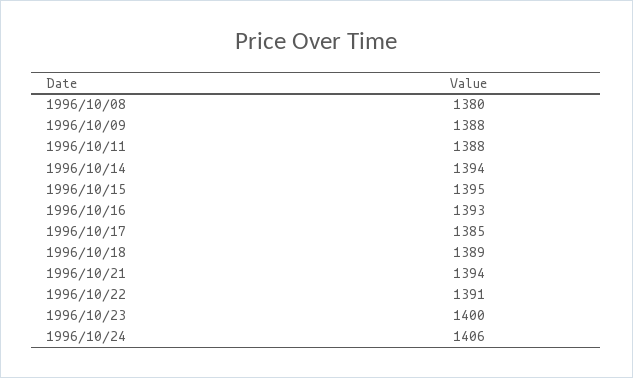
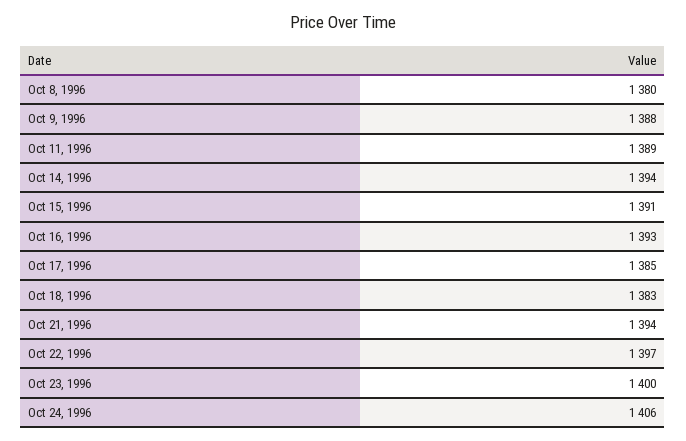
1996/10/11: 1388 -> 1389
1996/10/15: 1395 -> 1391
1996/10/18: 1389 -> 1383
1996/10/22: 1391 -> 1397

